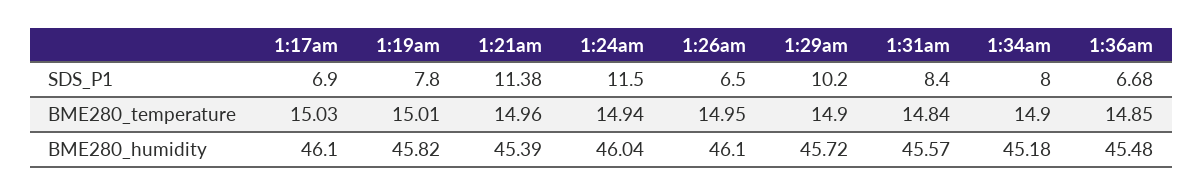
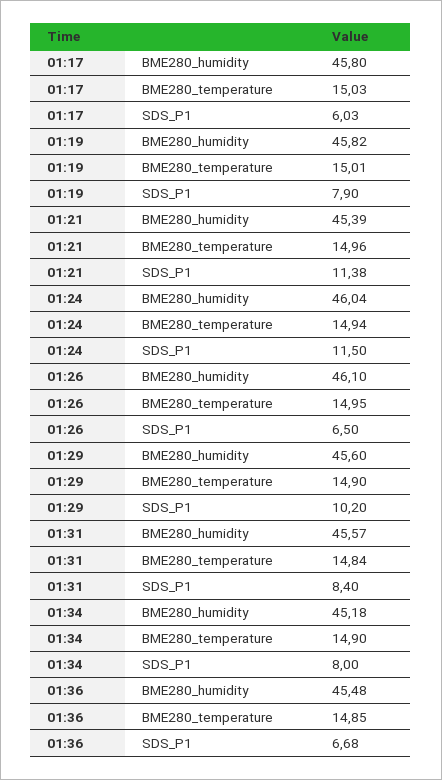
1:17am, SDS_P1: 6.9 -> 6.03
1:19am, SDS_P1: 7.8 -> 7.9
1:17am, BME280_humidity: 46.1 -> 45.8
1:29am, BME280_humidity: 45.72 -> 45.6

